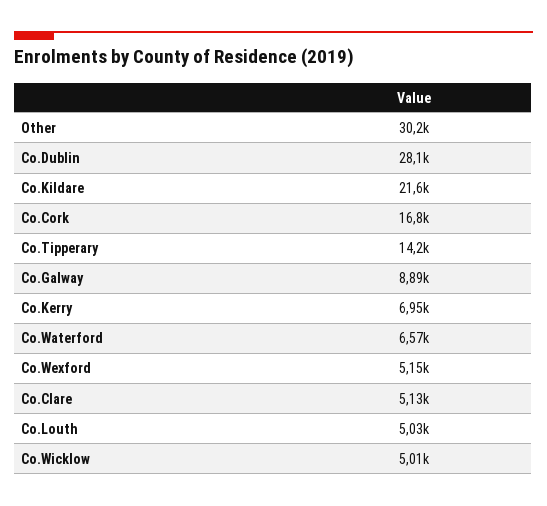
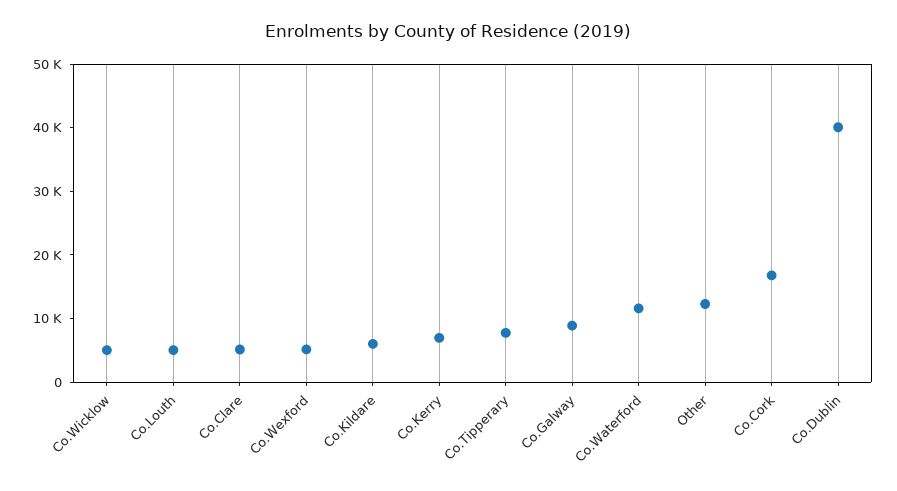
Other: 30200 -> 12000
Co.Dublin: 28100 -> 40000
Co.Kildare: 21600 -> 6000
Co.Tipperary: 14200 -> 8000
Co.Waterford: 6570 -> 12000

